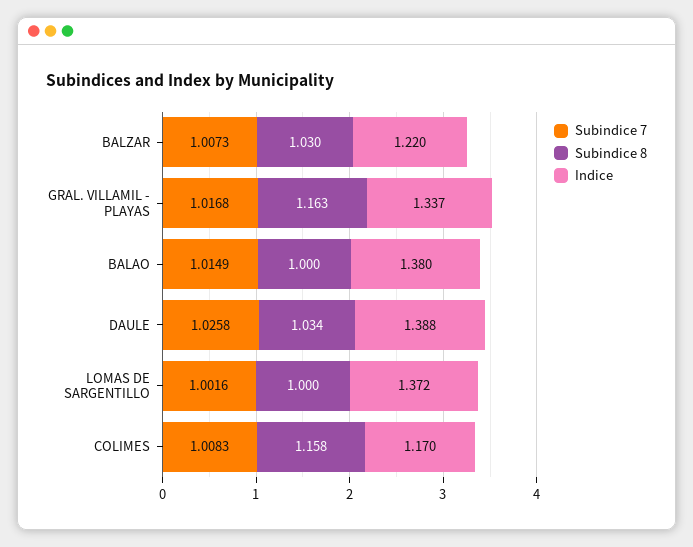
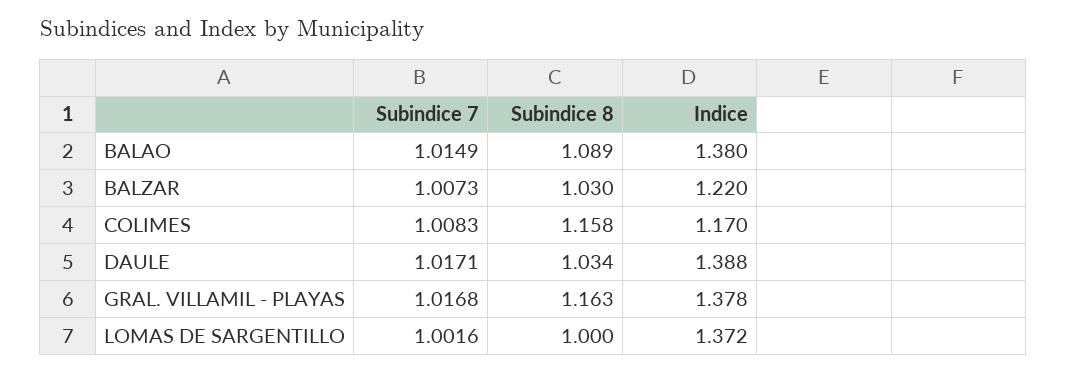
Indice, GRAL. VILLAMIL - PLAYAS: 1.337 -> 1.378
Subindice 8, BALAO: 1 -> 1.089
Subindice 7, DAULE: 1.0258 -> 1.0171

